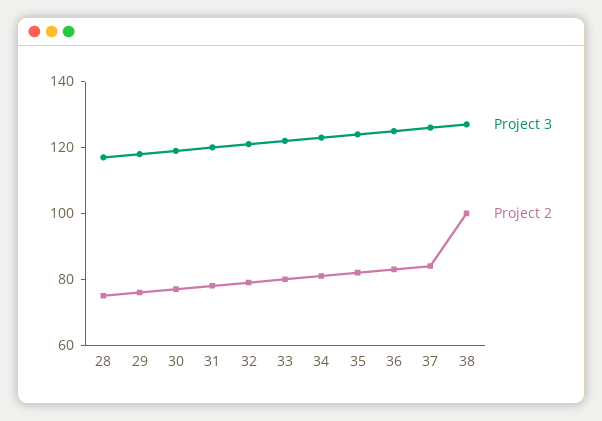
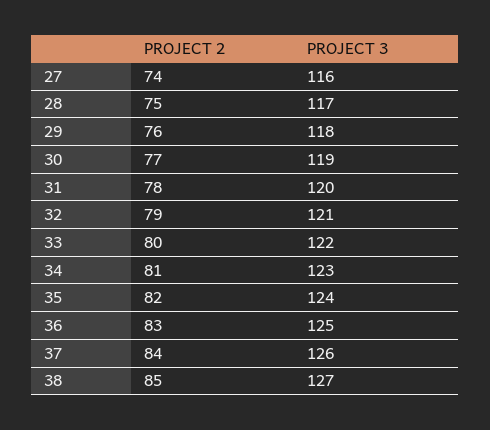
Project 2, 38: 100 -> 85
Project 2, 27: none -> 74
Project 3, 27: none -> 116

